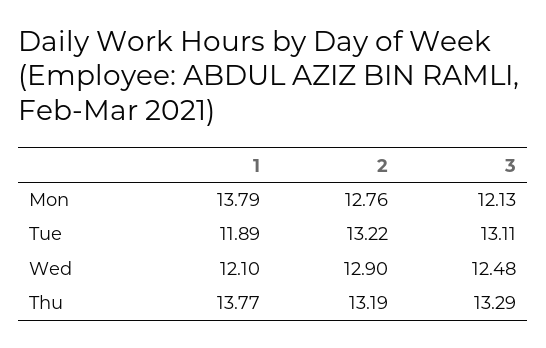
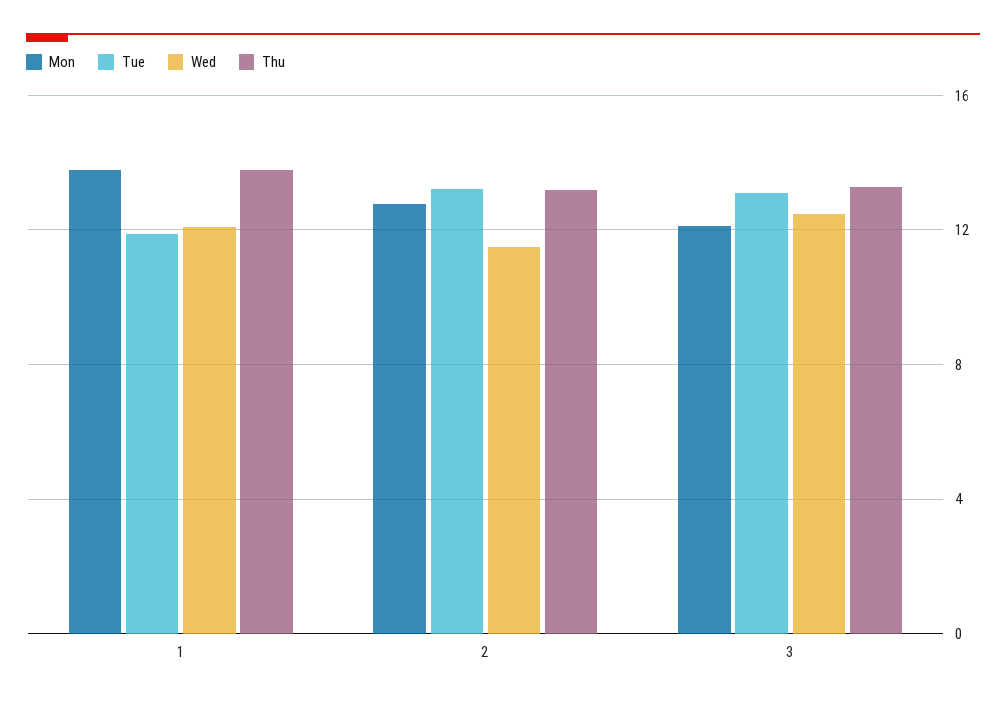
Wed, 2: 12.9 -> 11.5

